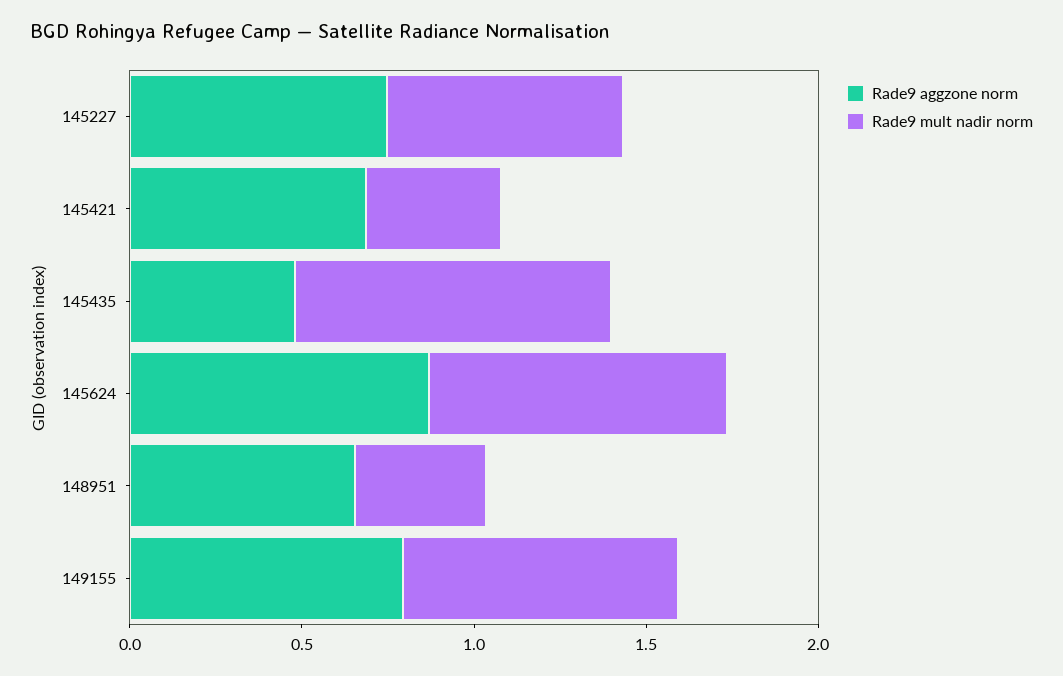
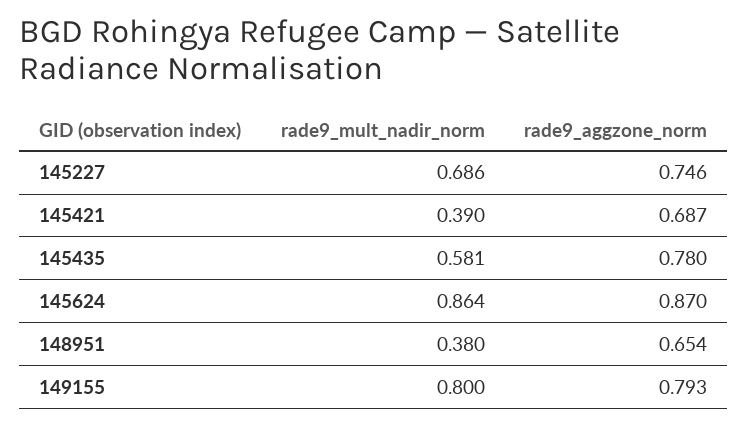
Rade9 aggzone norm, 145435: 0.5 -> 0.78
Rade9 mult nadir norm, 145435: 0.9 -> 0.581

